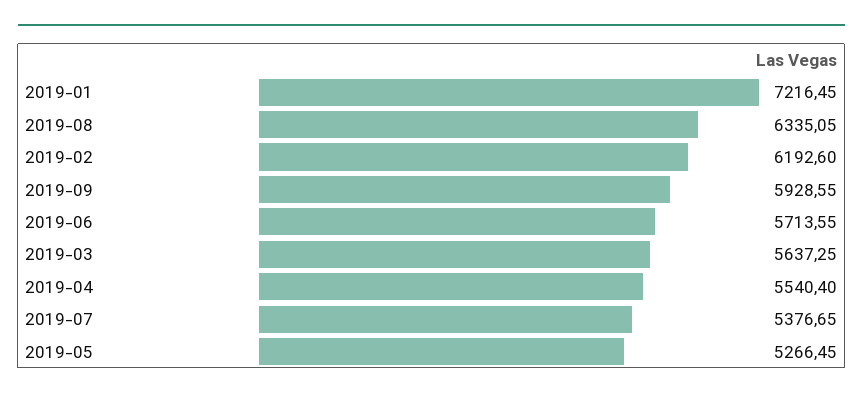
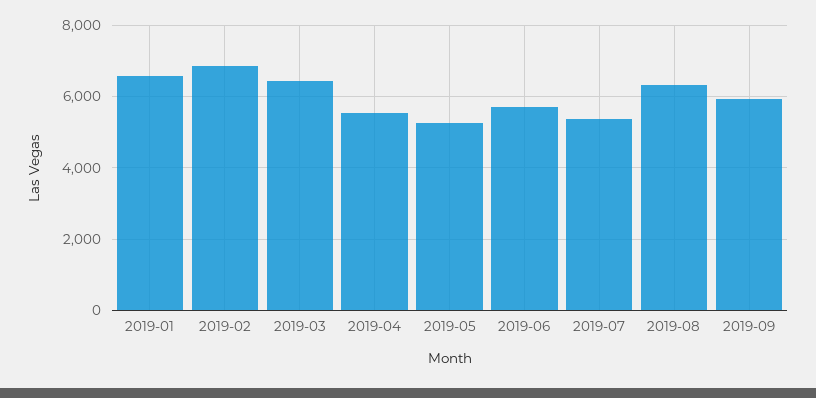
2019-01: 7216.45 -> 6600
2019-02: 6192.6 -> 6800
2019-03: 5637.25 -> 6400

